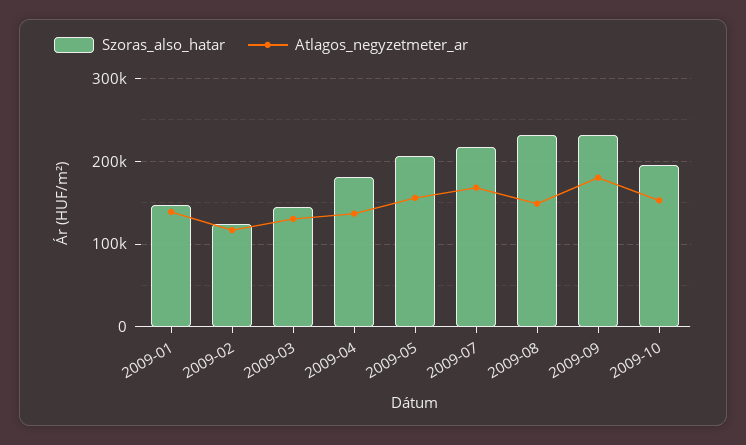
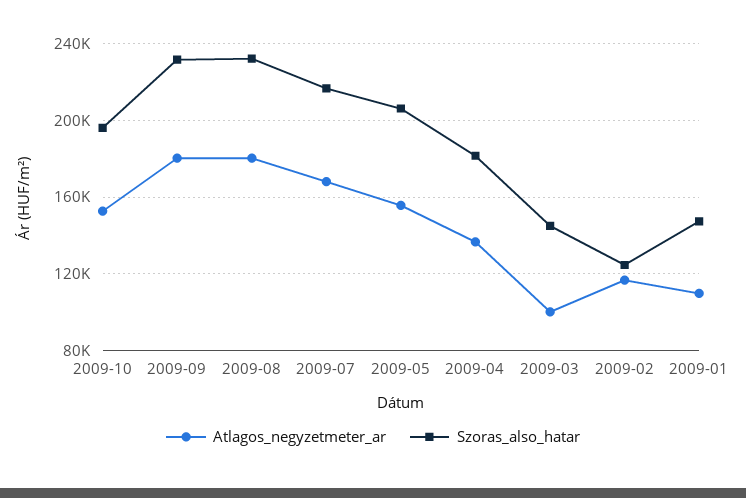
Atlagos_negyzetmeter_ar, 2009-01: 140000 -> 110000
Atlagos_negyzetmeter_ar, 2009-03: 130000 -> 100000
Atlagos_negyzetmeter_ar, 2009-08: 150000 -> 180000

